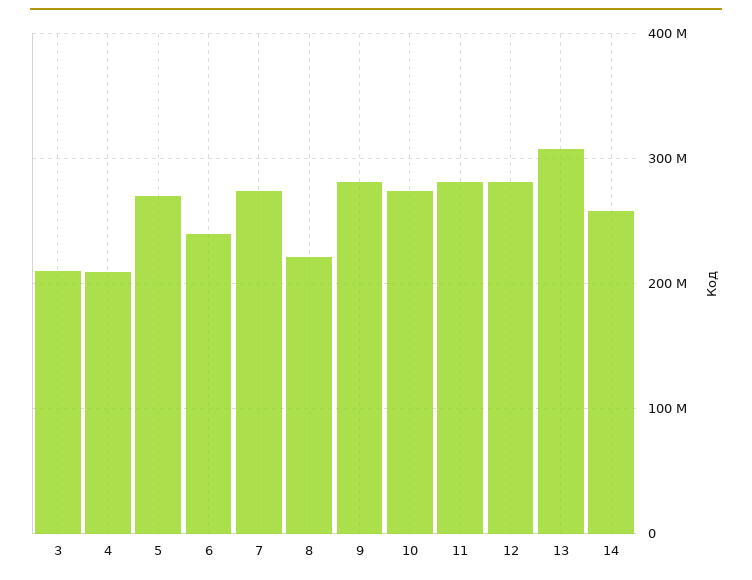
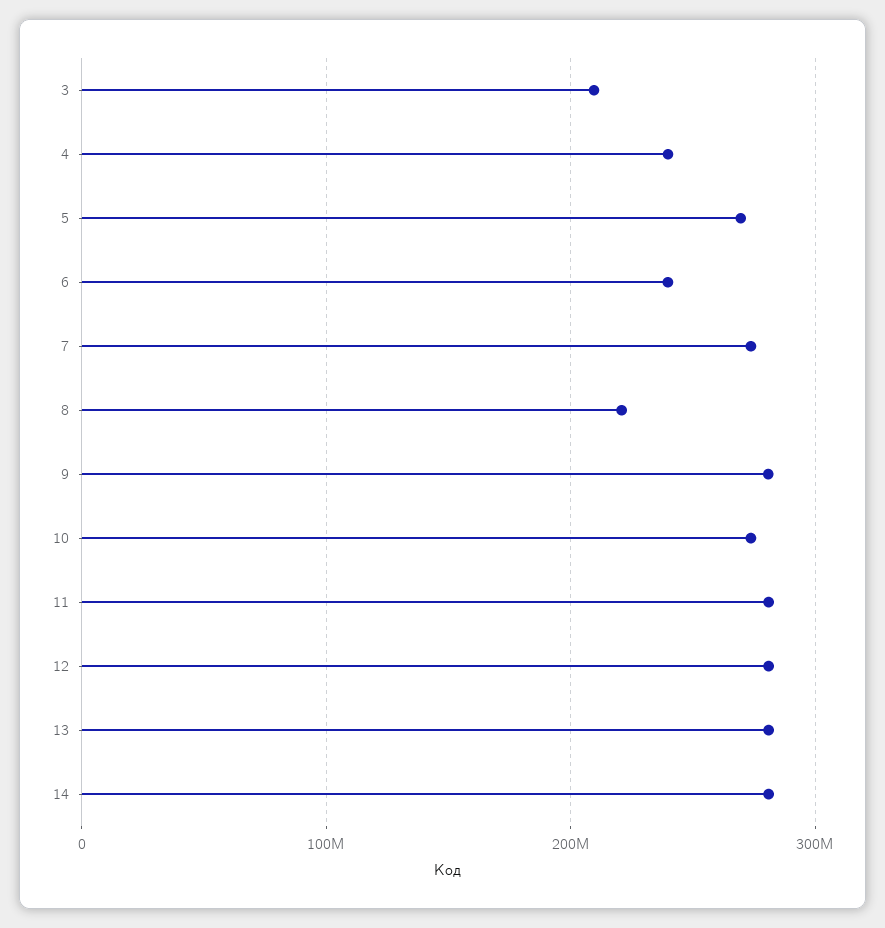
4: 210000000 -> 240000000
13: 310000000 -> 280000000
14: 260000000 -> 280000000

